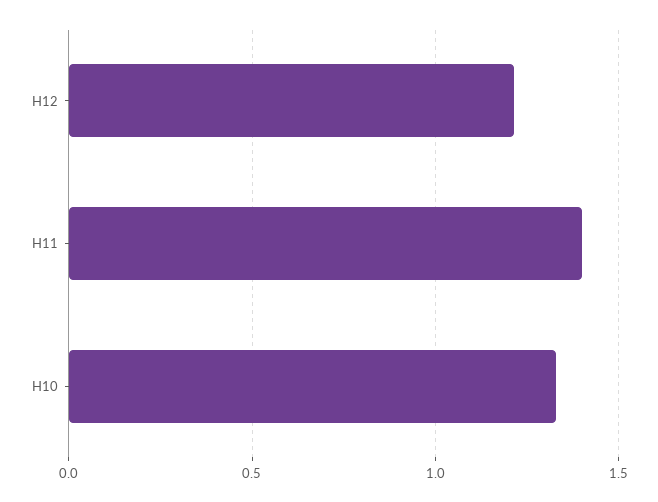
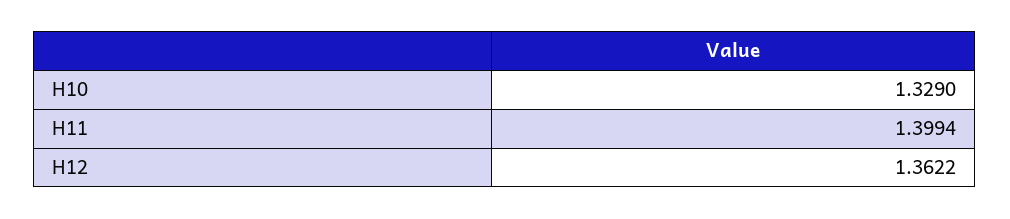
H12: 1.2 -> 1.3622

